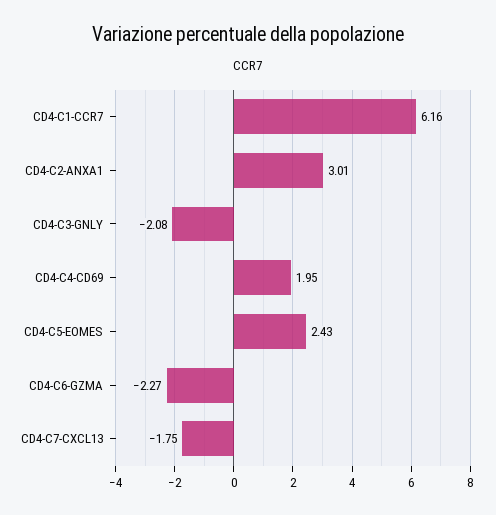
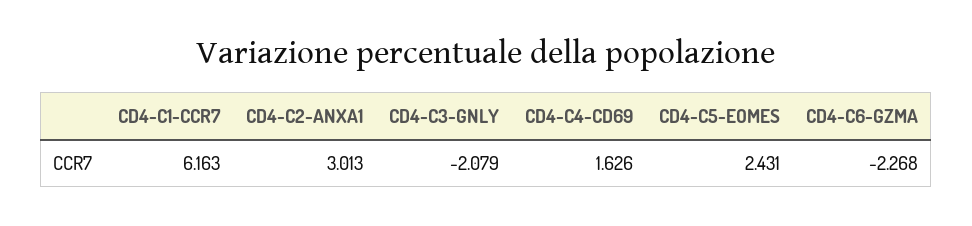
CD4-C4-CD69: 1.95 -> 1.626
CD4-C7-CXCL13: -1.75 -> none

